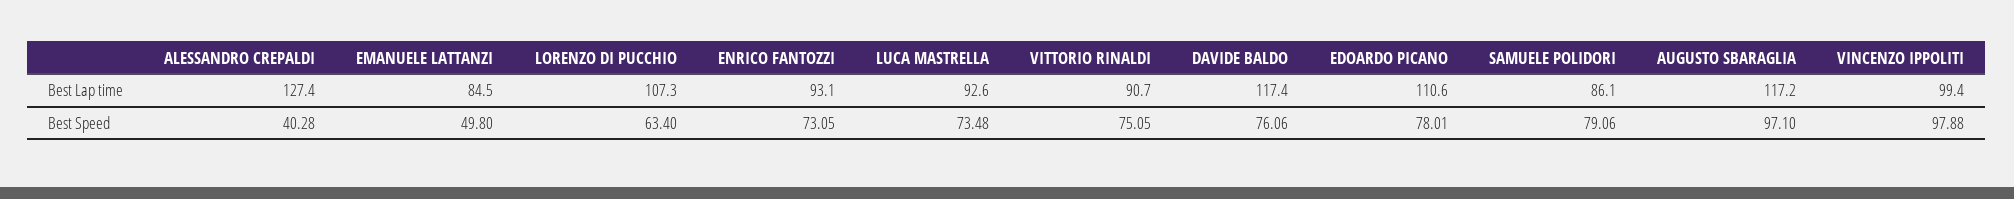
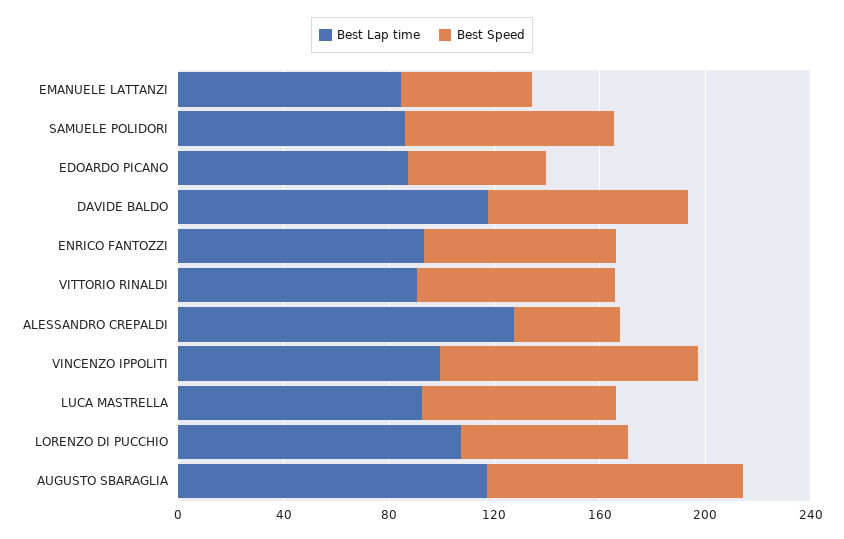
Best Lap time, EDOARDO PICANO: 110.6 -> 90
Best Speed, EDOARDO PICANO: 78.01 -> 50

